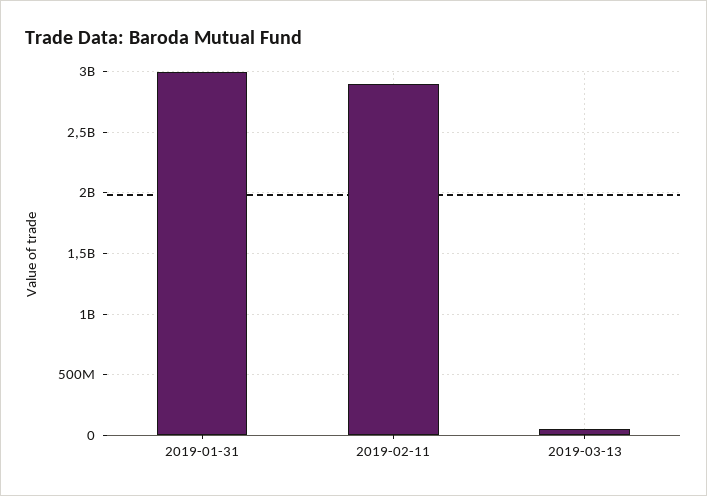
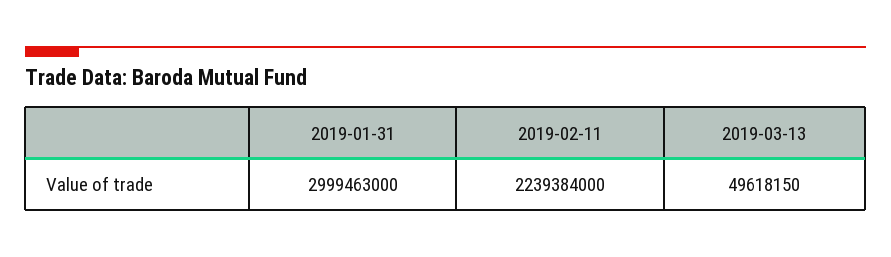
2019-02-11: 2900000000 -> 2239384000

